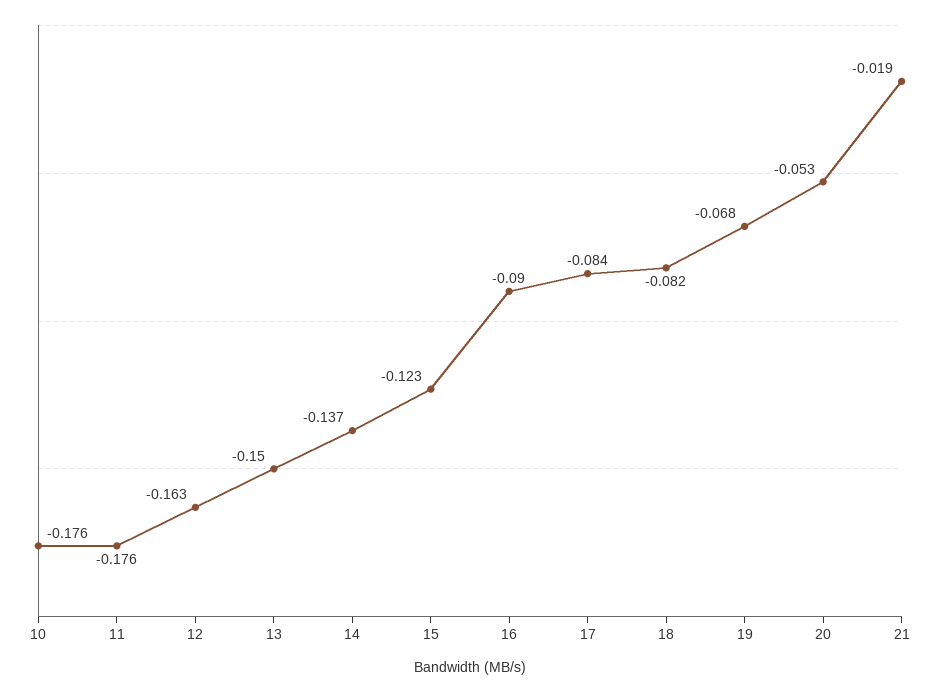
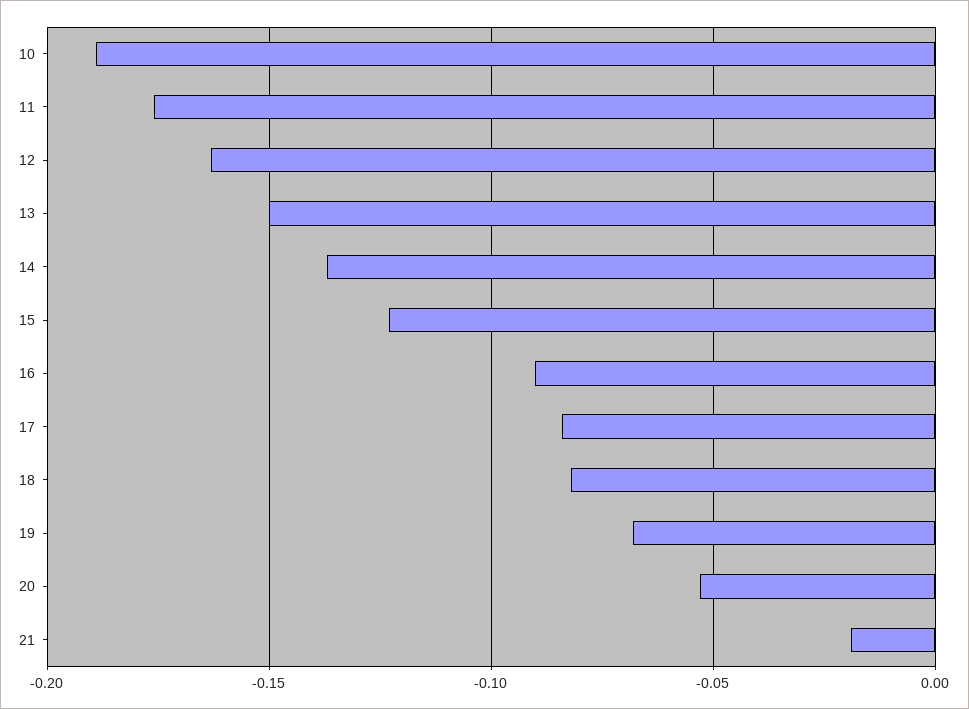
10: -0.176 -> -0.19

